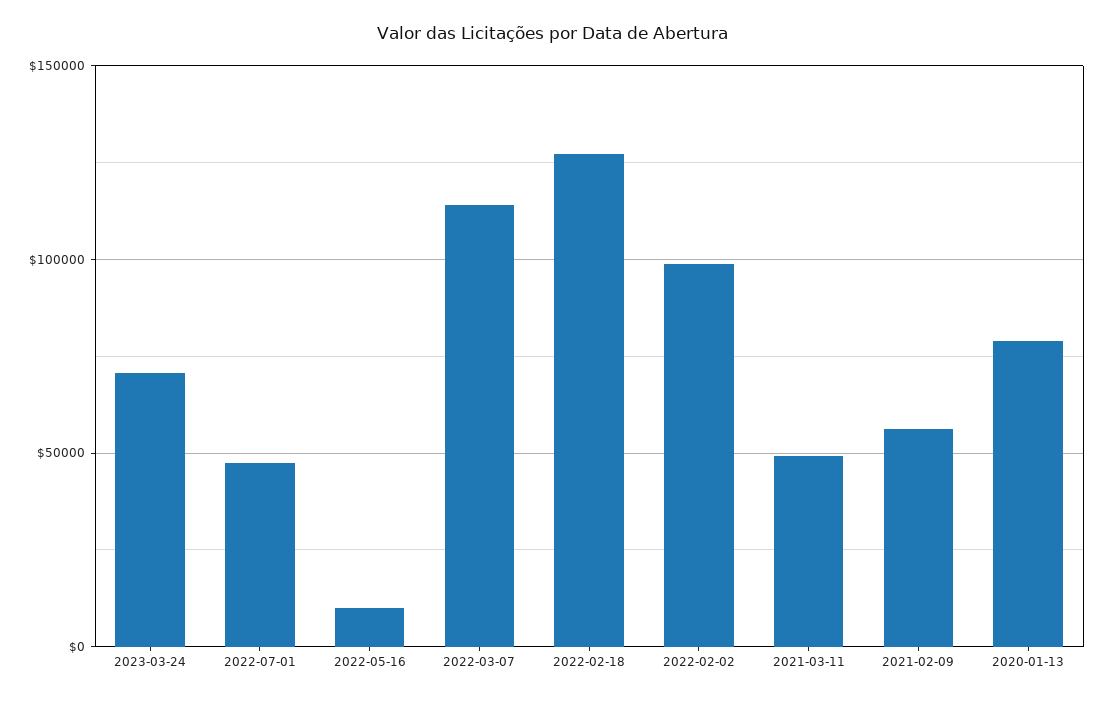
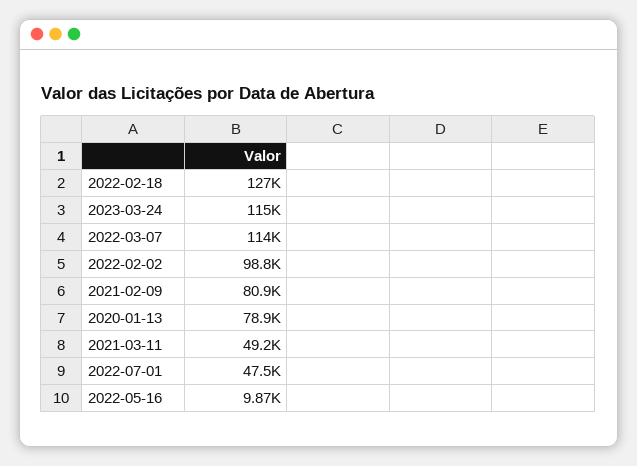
2023-03-24: 70000 -> 115000
2021-02-09: 55000 -> 80900

